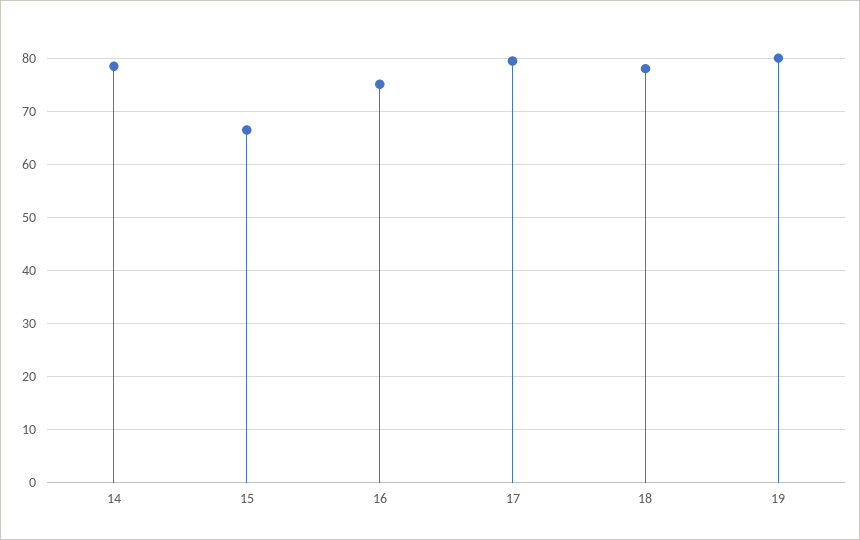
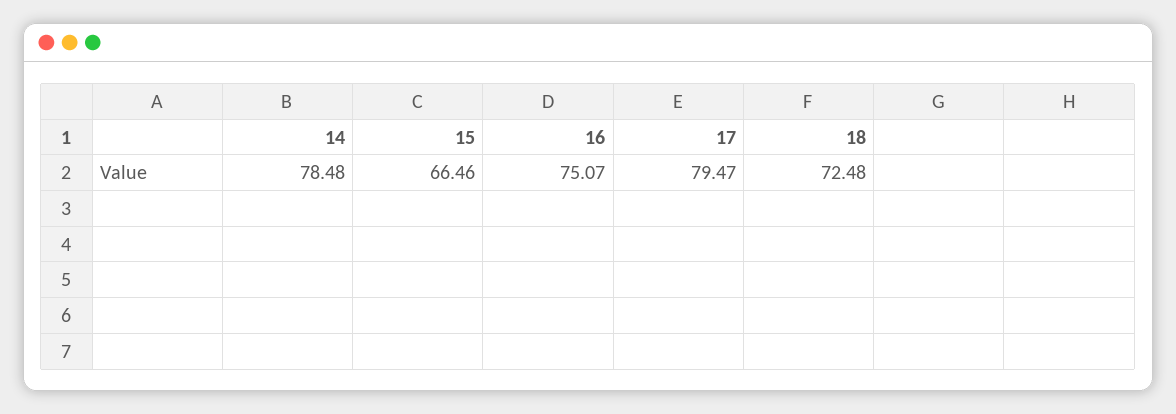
18: 78 -> 72.48
19: 80 -> none

